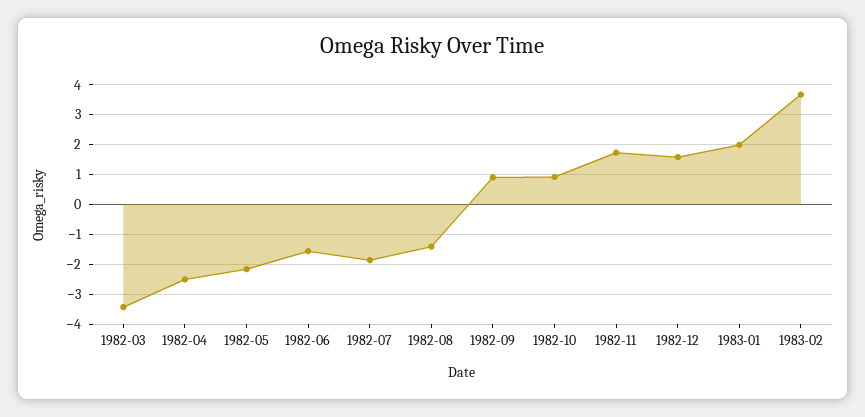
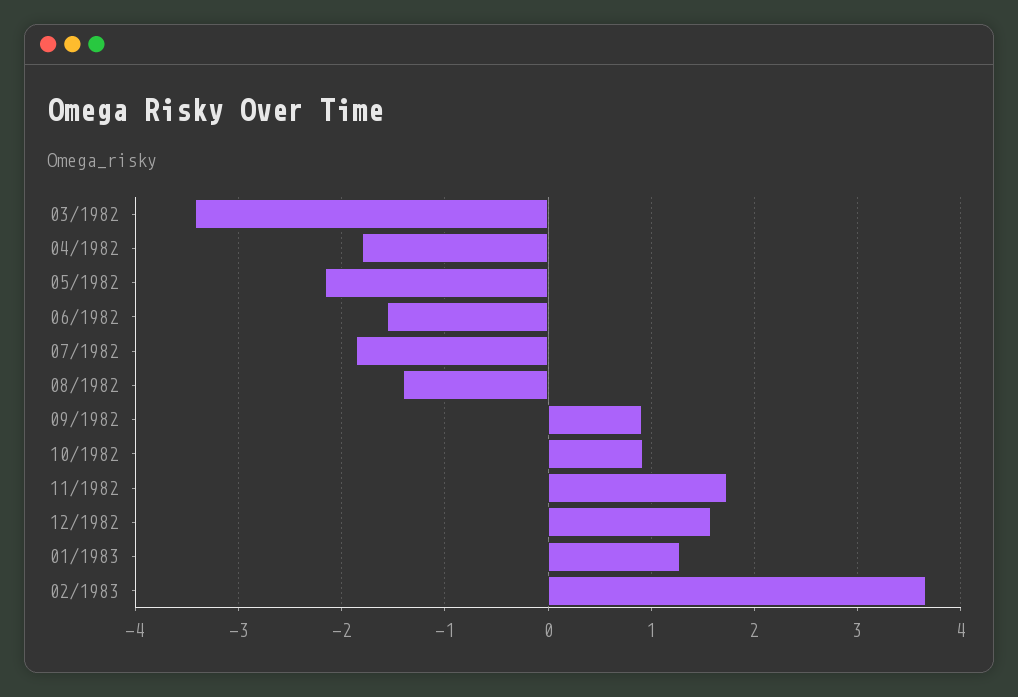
1982-04: -2.5 -> -1.8
1983-01: 2 -> 1.3

